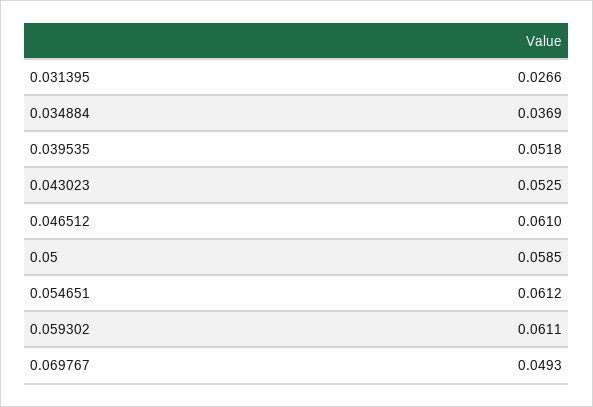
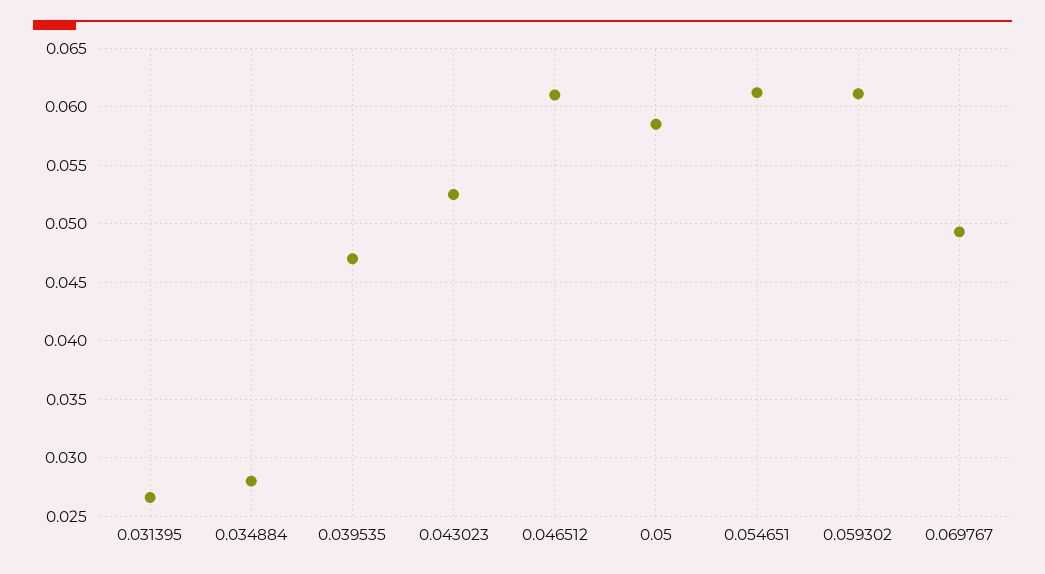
0.034884: 0.0369 -> 0.028
0.039535: 0.0518 -> 0.047

